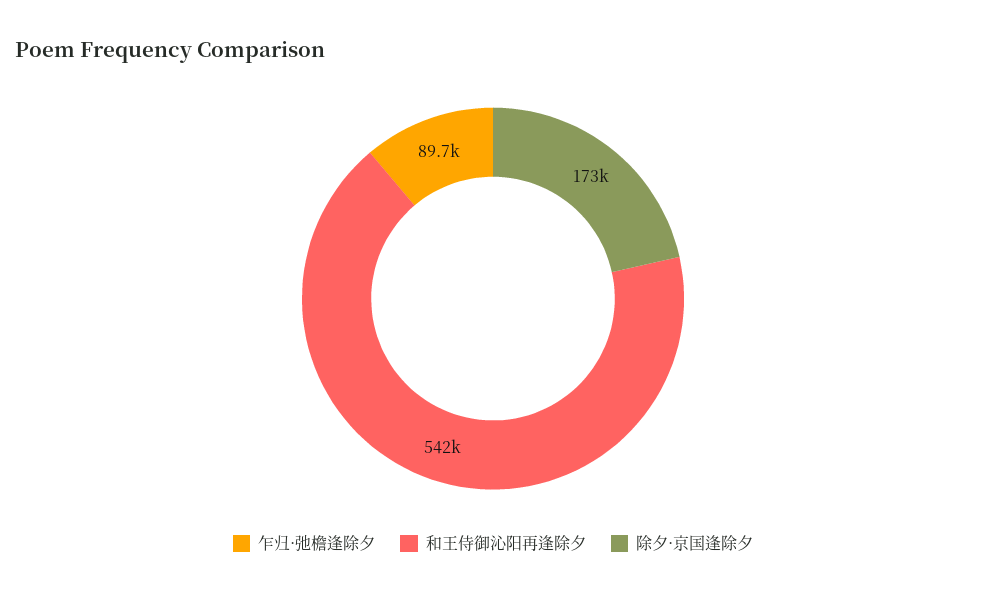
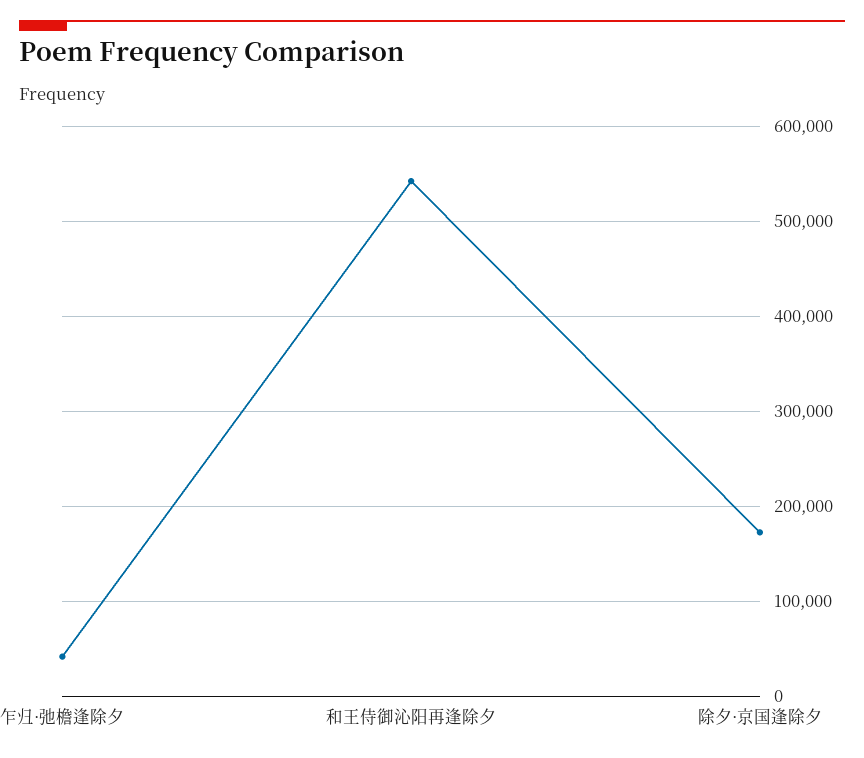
乍归·弛檐逢除夕: 89700 -> 40000

